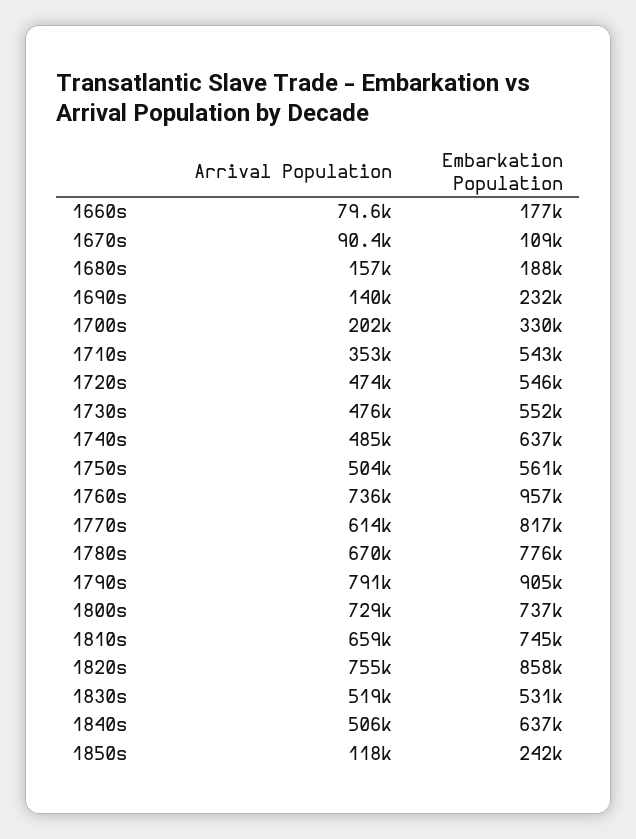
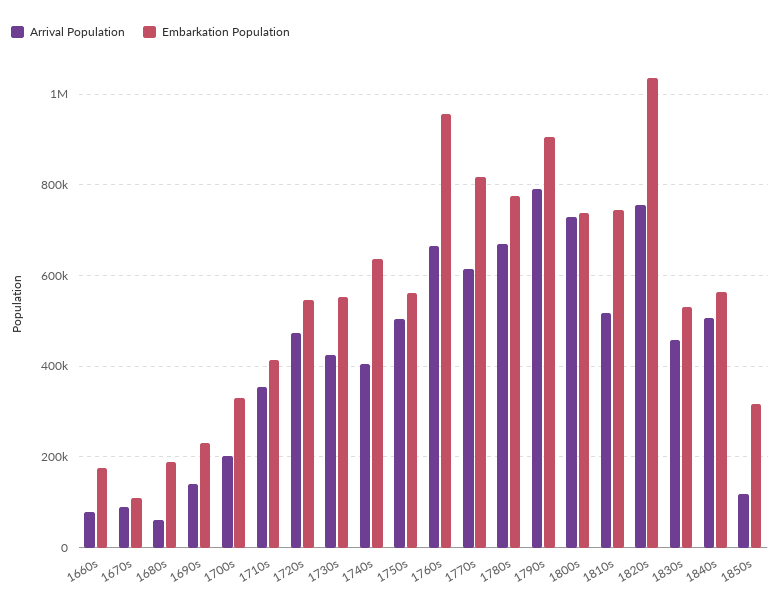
Arrival Population, 1680s: 157000 -> 60000
Embarkation Population, 1710s: 543000 -> 420000
Arrival Population, 1730s: 476000 -> 420000
Arrival Population, 1740s: 485000 -> 400000
Arrival Population, 1760s: 736000 -> 660000
Arrival Population, 1810s: 659000 -> 520000
Embarkation Population, 1820s: 858000 -> 1040000
Arrival Population, 1830s: 519000 -> 460000
Embarkation Population, 1840s: 637000 -> 560000
Embarkation Population, 1850s: 242000 -> 320000

